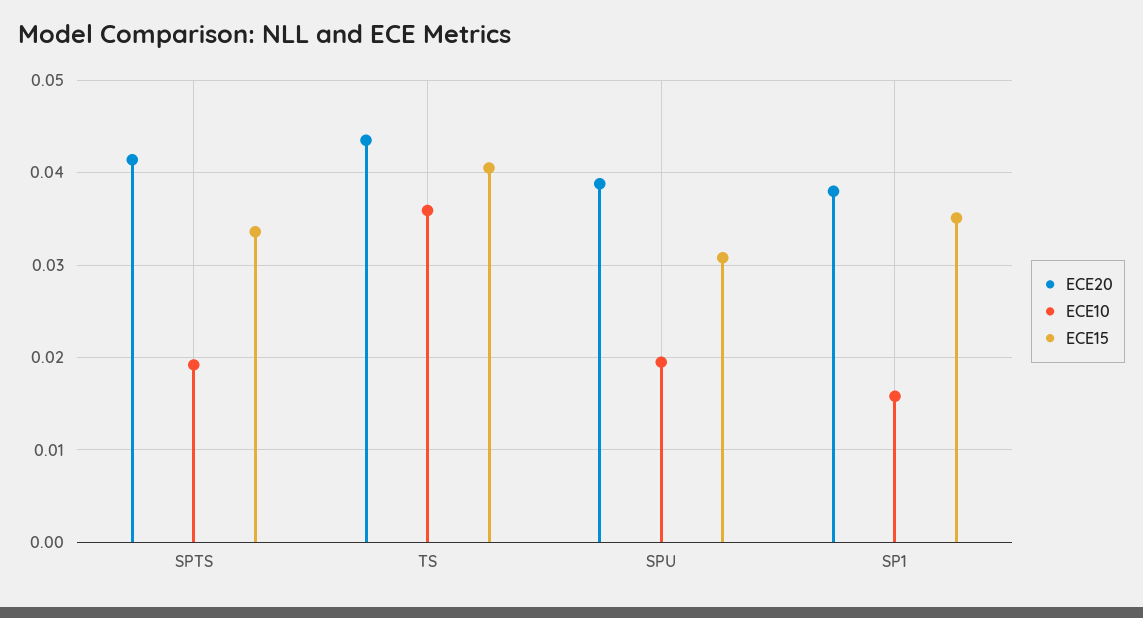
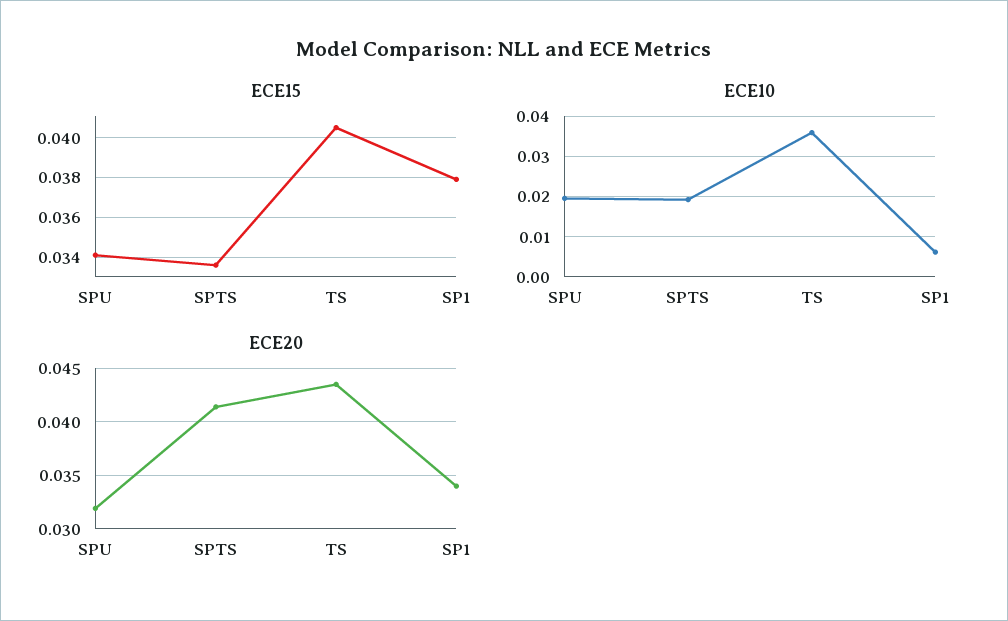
ECE20, SPU: 0.039 -> 0.032
ECE15, SPU: 0.031 -> 0.034
ECE20, SP1: 0.038 -> 0.034
ECE10, SP1: 0.016 -> 0.006
ECE15, SP1: 0.035 -> 0.038

